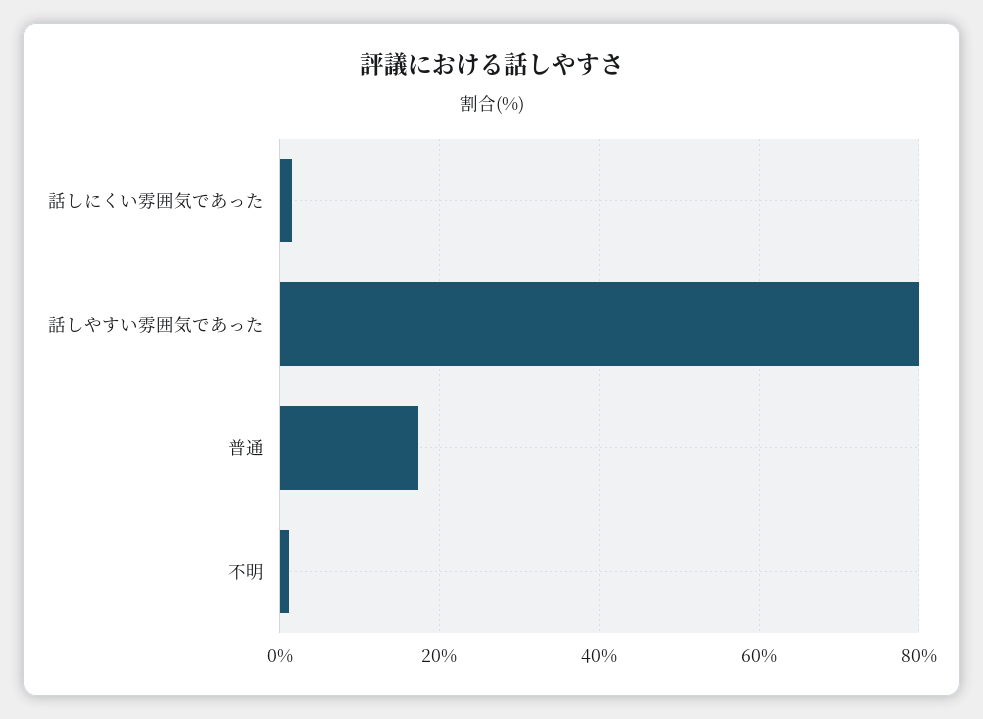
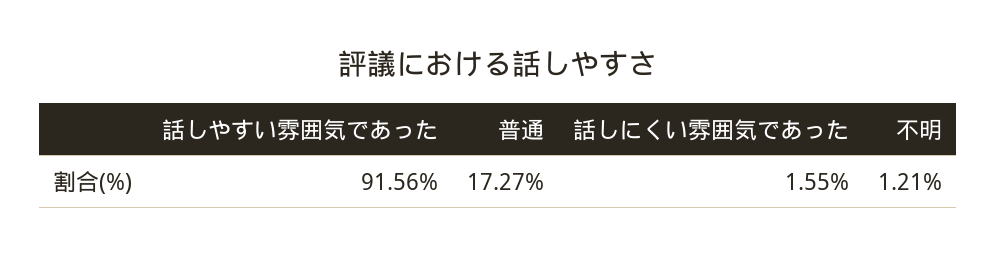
話しやすい雰囲気であった: 80 -> 91.56

